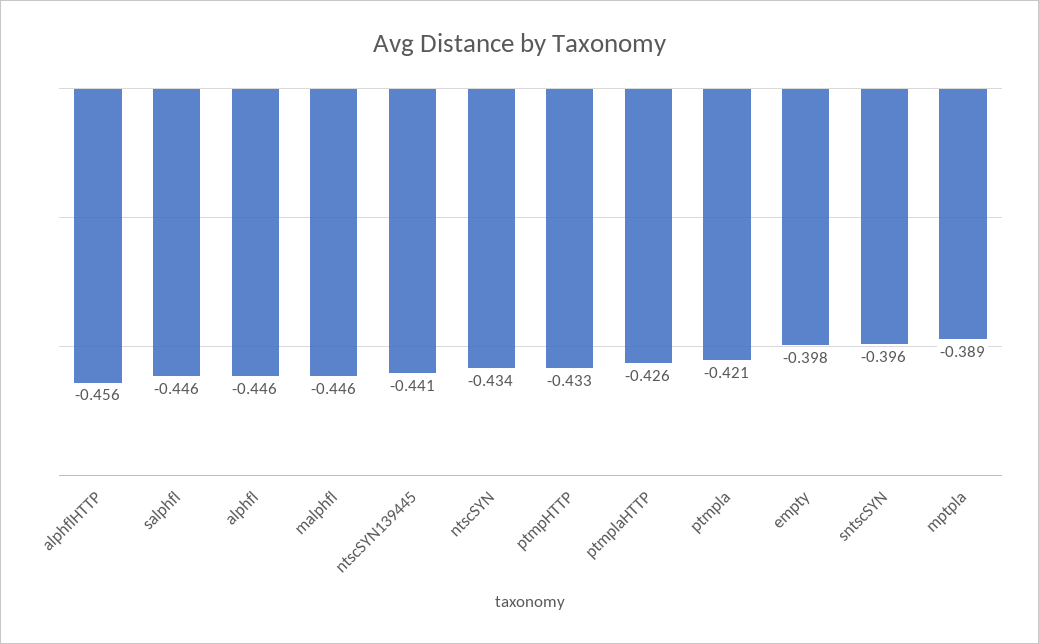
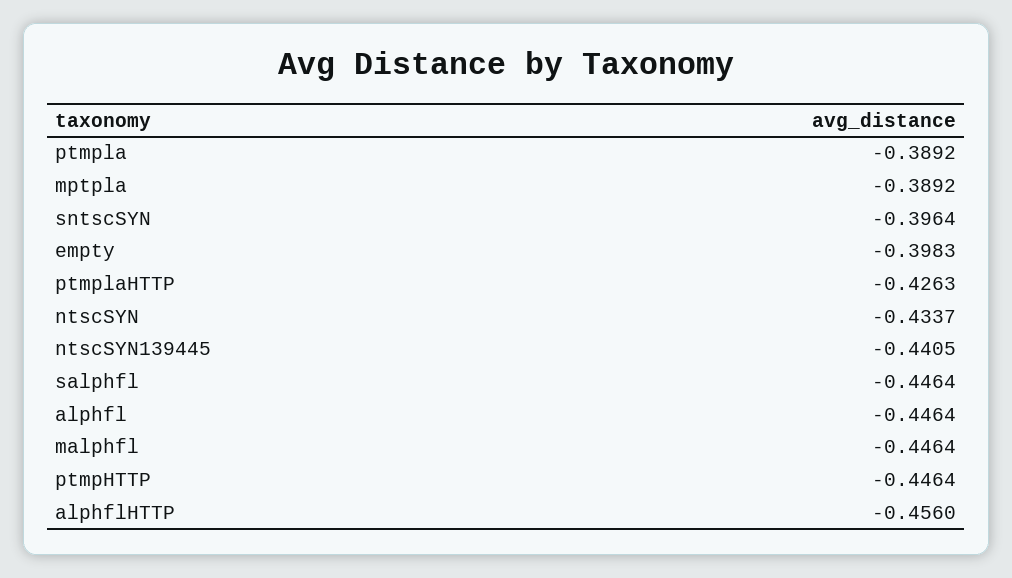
ptmpHTTP: -0.433 -> -0.4464
ptmpla: -0.421 -> -0.3892

